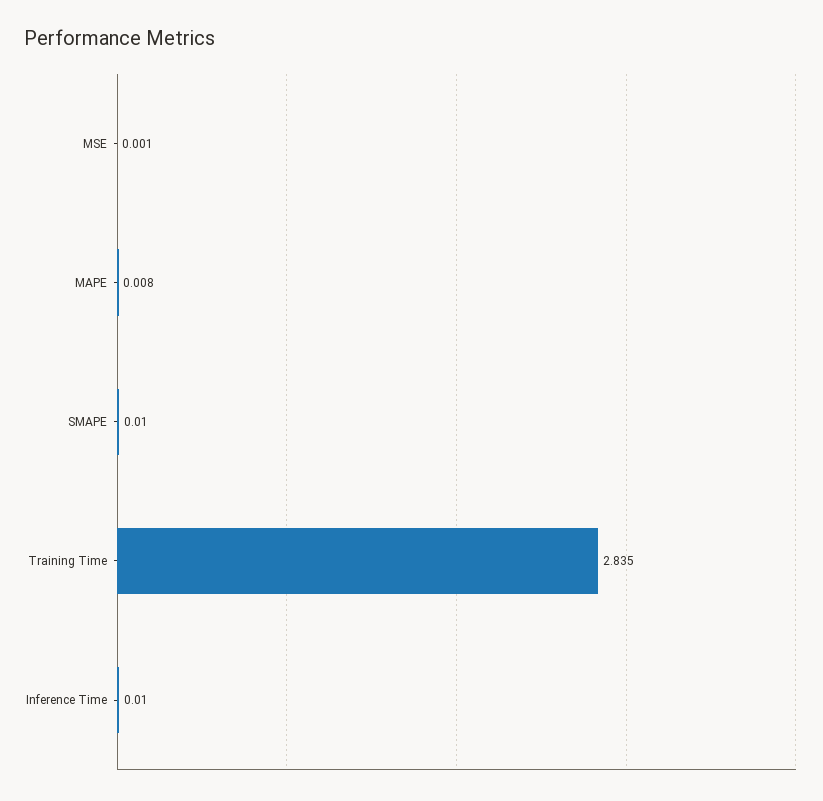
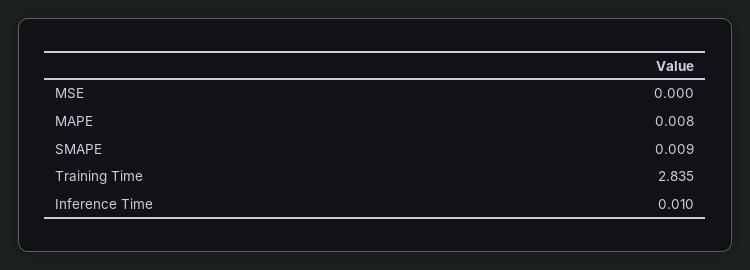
MSE: 0.001 -> 0
SMAPE: 0.01 -> 0.009

